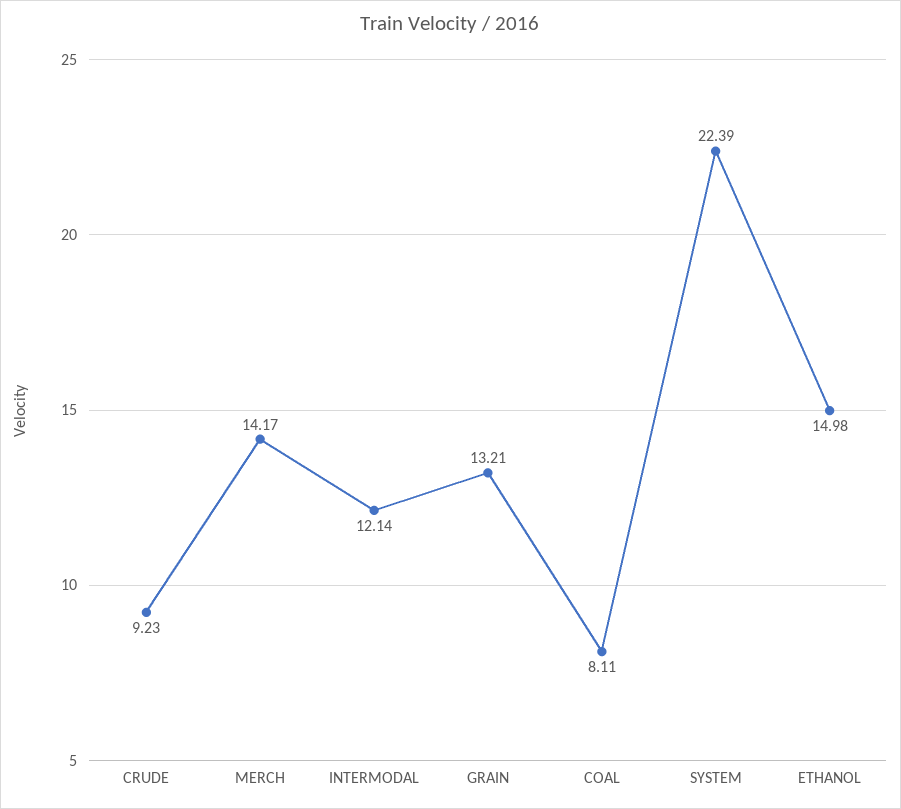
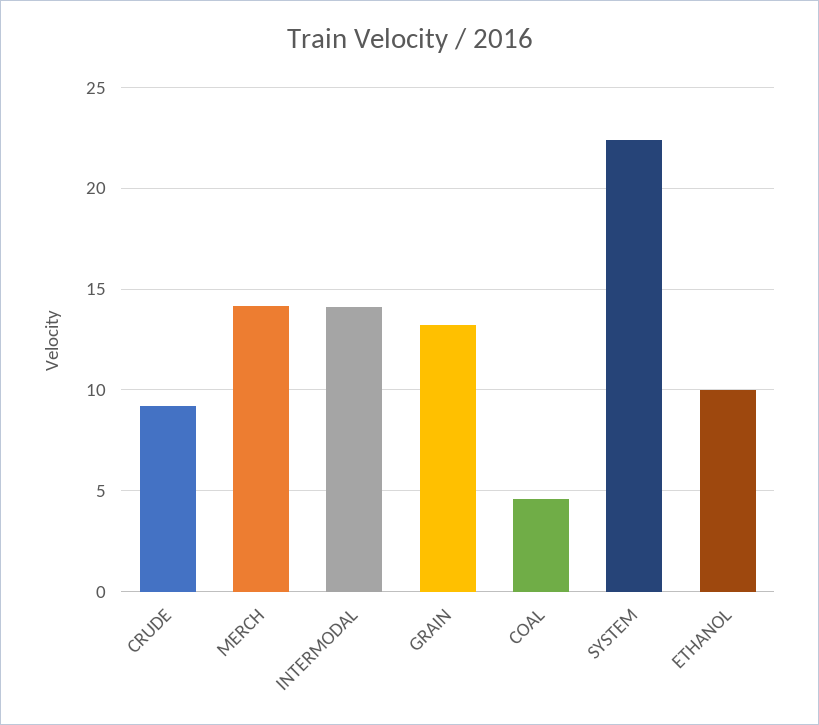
INTERMODAL: 12.14 -> 14
COAL: 8.11 -> 4.5
ETHANOL: 14.98 -> 10

